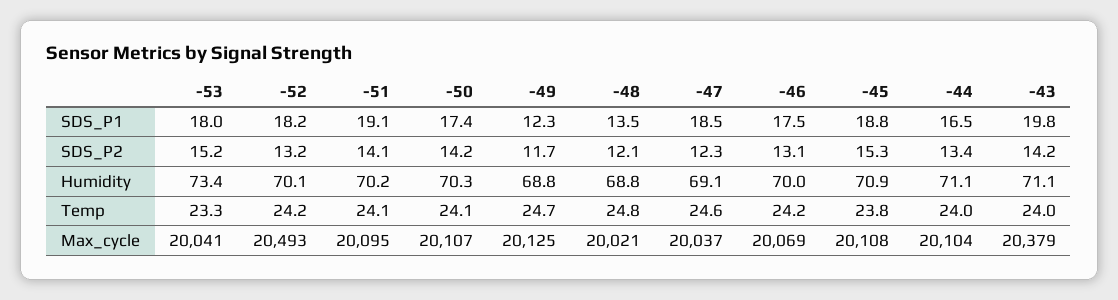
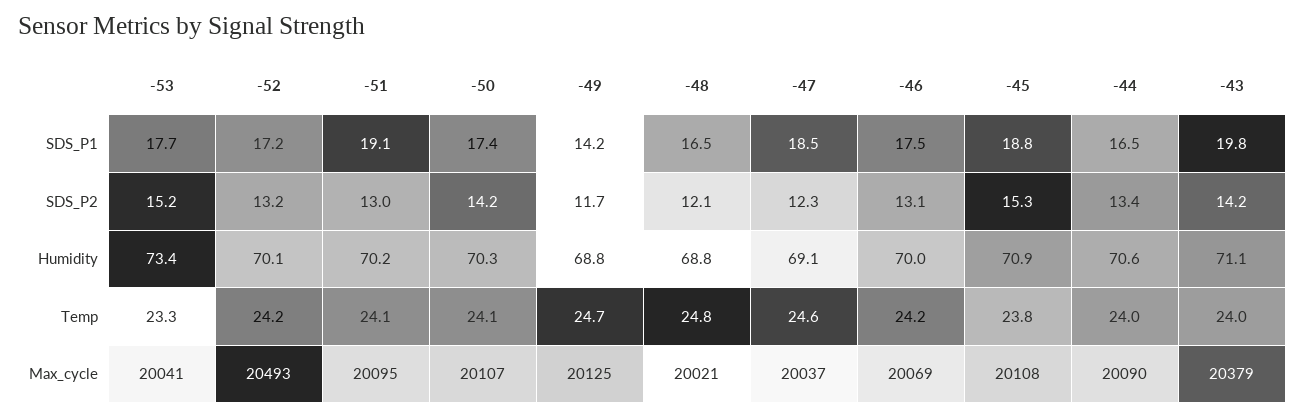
-53, SDS_P1: 18 -> 17.7
-52, SDS_P1: 18.2 -> 17.2
-49, SDS_P1: 12.3 -> 14.2
-48, SDS_P1: 13.5 -> 16.5
-51, SDS_P2: 14.1 -> 13
-44, Humidity: 71.1 -> 70.6
-44, Max_cycle: 20104 -> 20090

